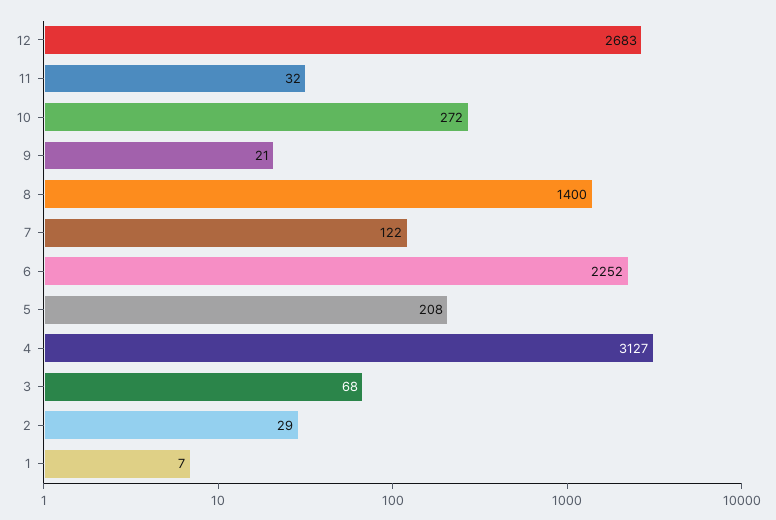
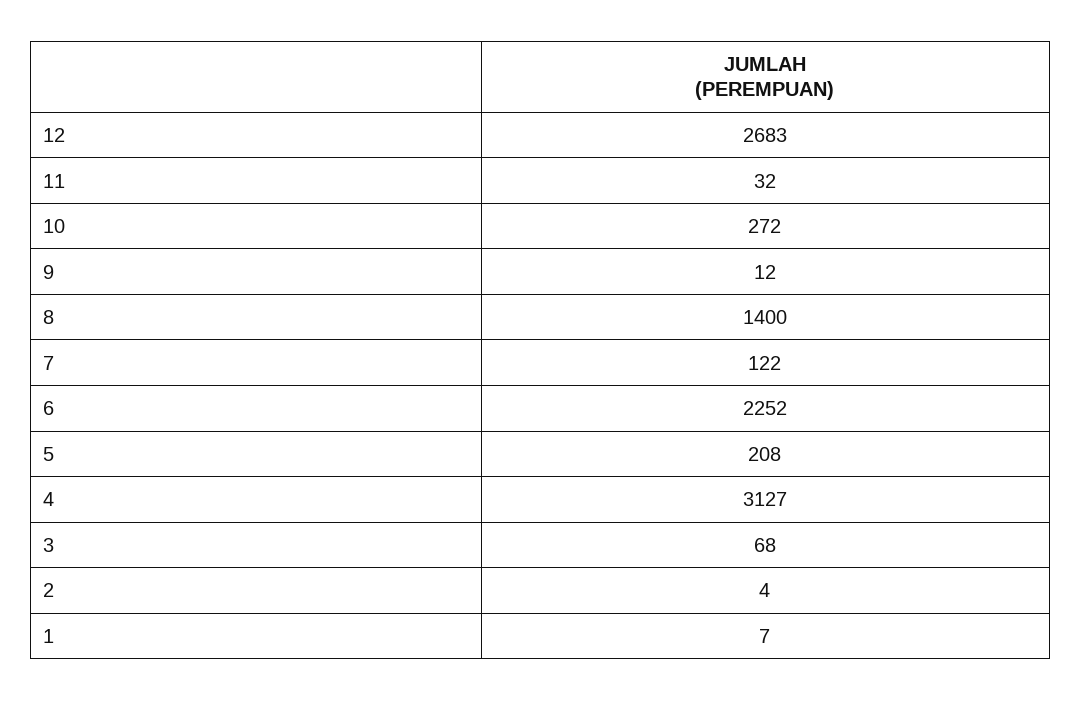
9: 21 -> 12
2: 29 -> 4

